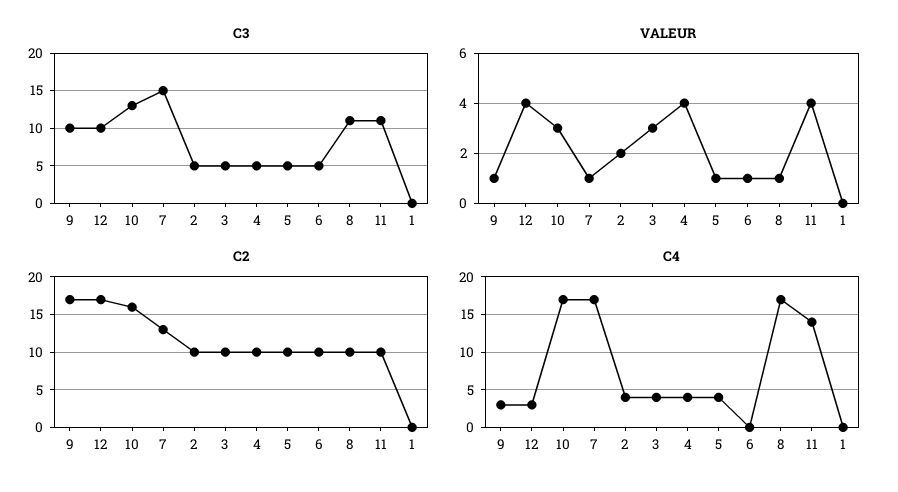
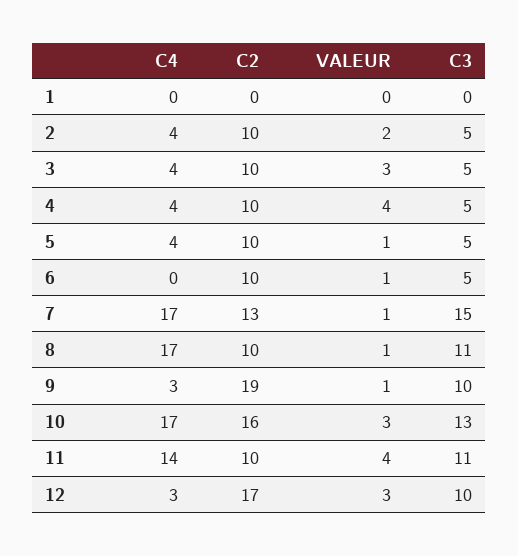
VALEUR, 12: 4 -> 3
C2, 9: 17 -> 19

